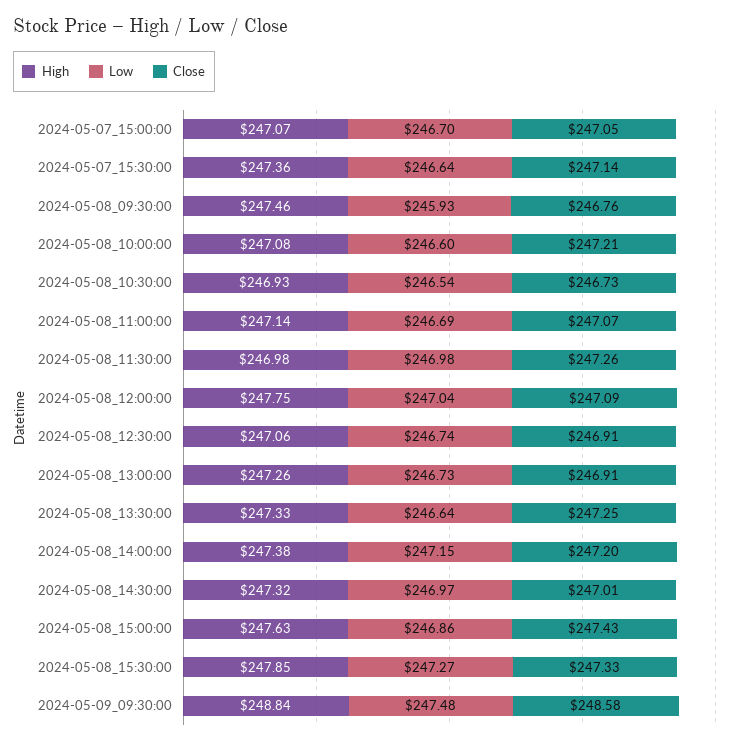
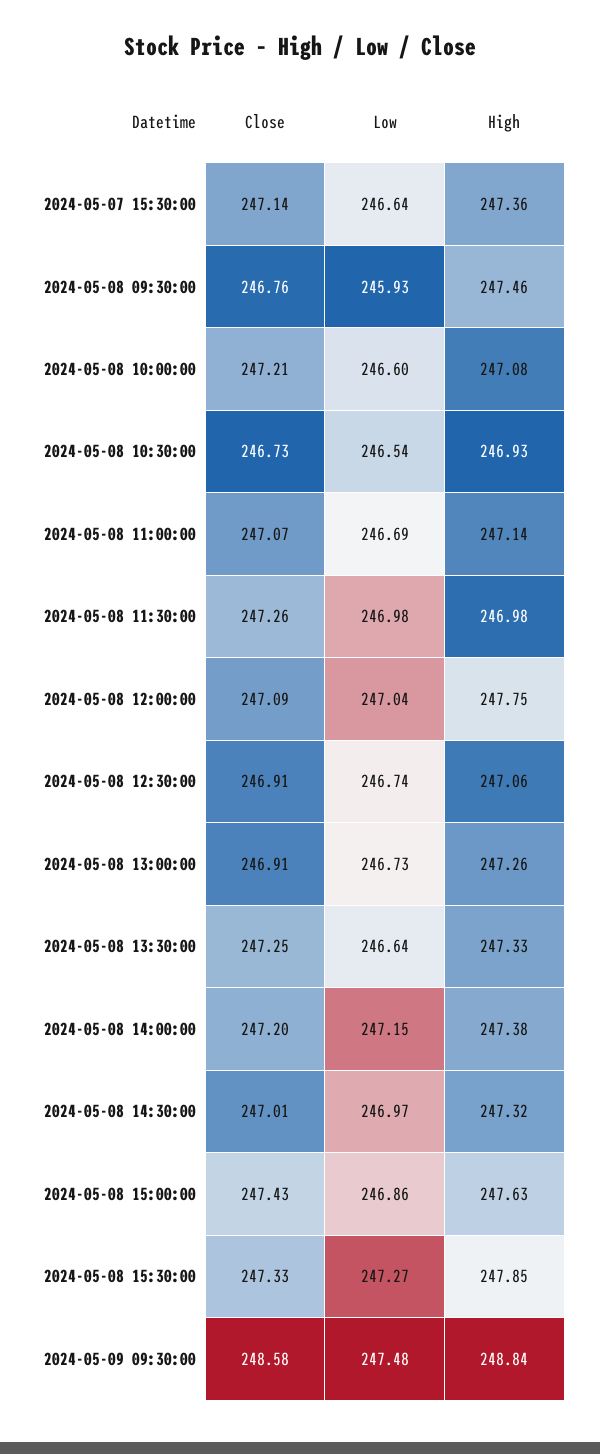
High, 2024-05-07_15:00:00: 247.07 -> none
Low, 2024-05-07_15:00:00: 246.7 -> none
Close, 2024-05-07_15:00:00: 247.05 -> none

